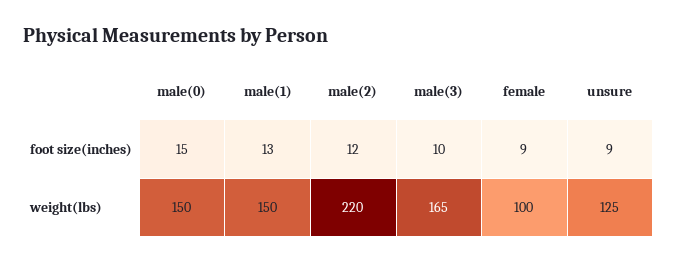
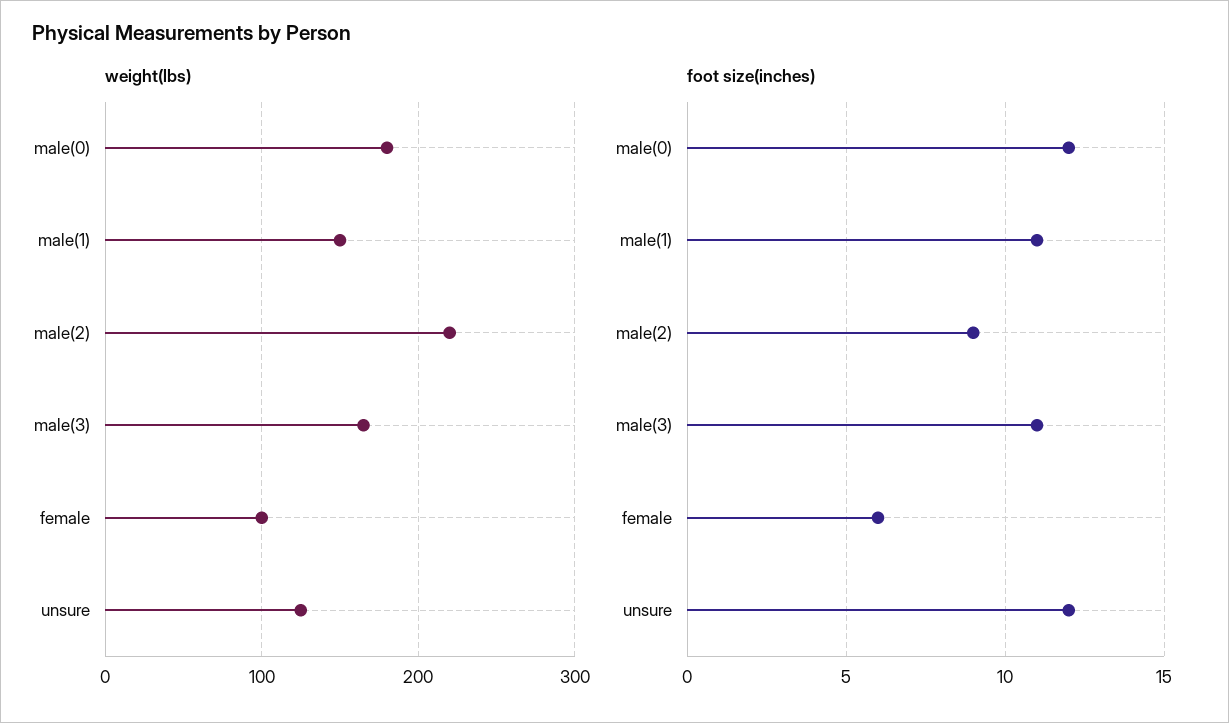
foot size(inches), male(0): 15 -> 12
foot size(inches), male(1): 13 -> 11
foot size(inches), male(2): 12 -> 9
foot size(inches), male(3): 10 -> 11
foot size(inches), female: 9 -> 6
foot size(inches), unsure: 9 -> 12
weight(lbs), male(0): 150 -> 180

